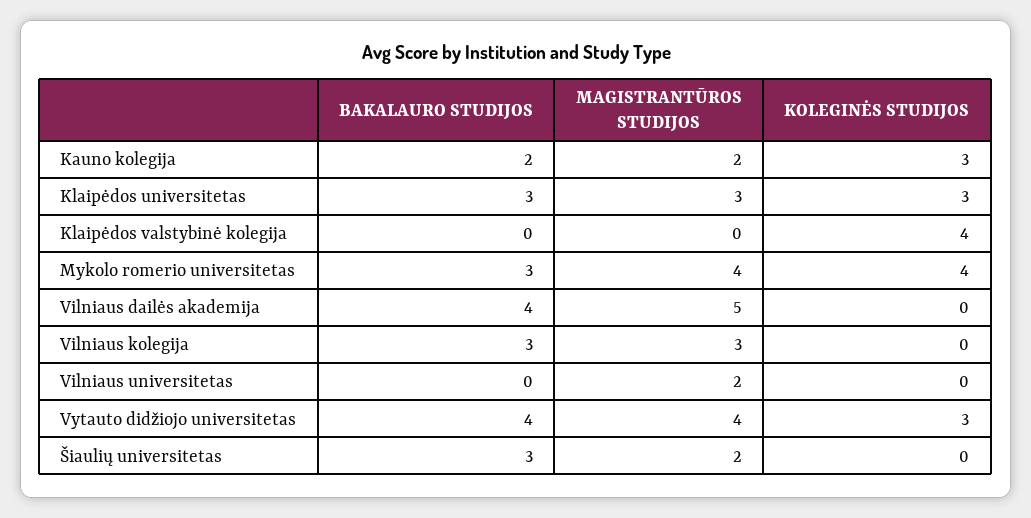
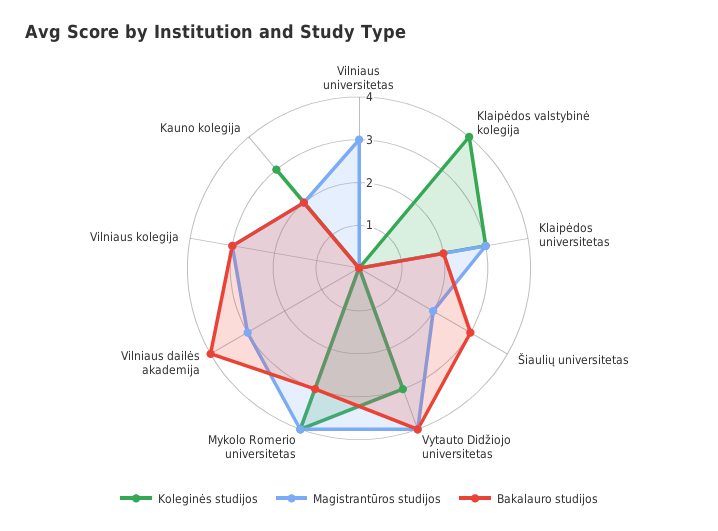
BAKALAURO STUDIJOS, Klaipėdos universitetas: 3 -> 2
MAGISTRANTŪROS STUDIJOS, Vilniaus dailės akademija: 5 -> 3
MAGISTRANTŪROS STUDIJOS, Vilniaus universitetas: 2 -> 3

